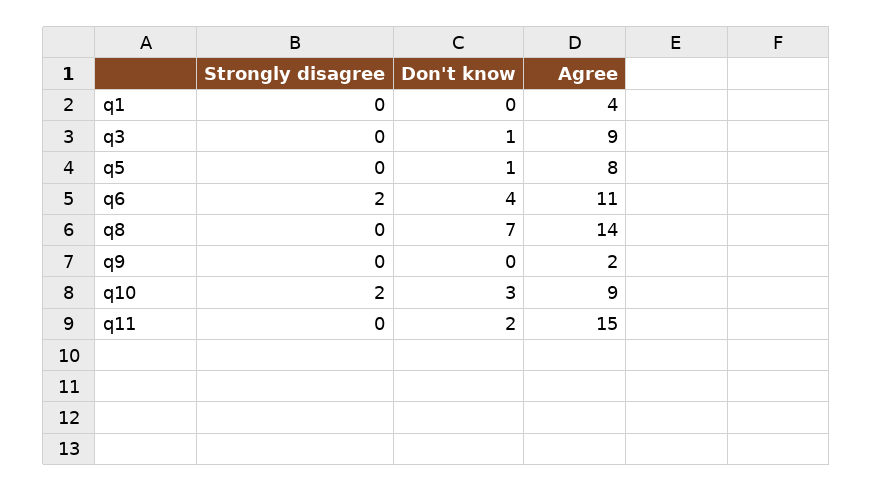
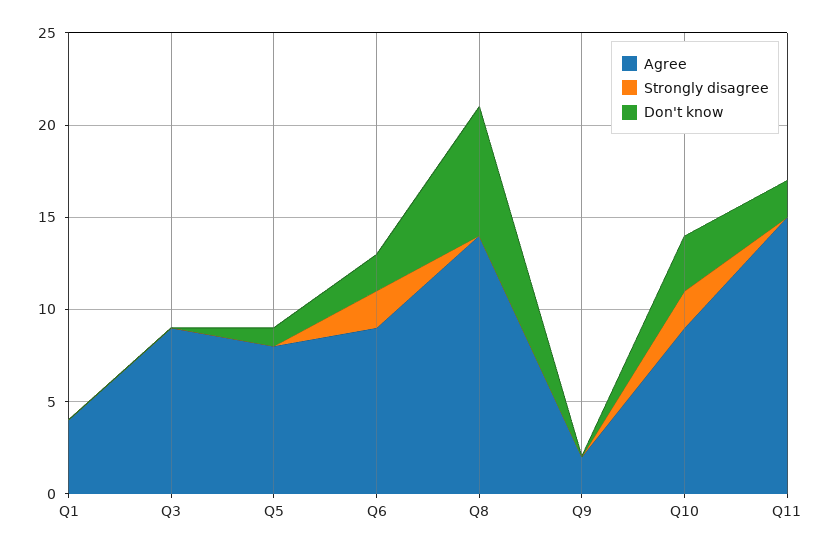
Don't know, q3: 1 -> 0
Don't know, q6: 4 -> 2
Agree, q6: 11 -> 9

